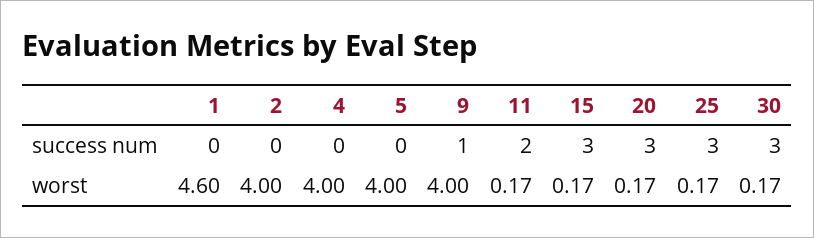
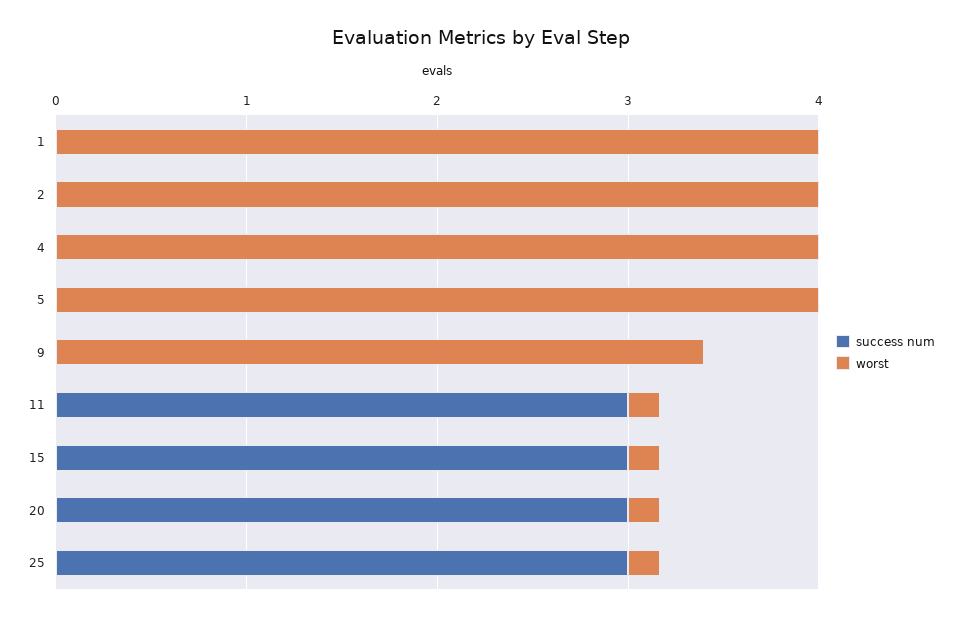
success num, 9: 1 -> 0
success num, 11: 2 -> 3
success num, 30: 3 -> none
worst, 1: 4.6 -> 4
worst, 9: 4 -> 3.4
worst, 30: 0.17 -> none

